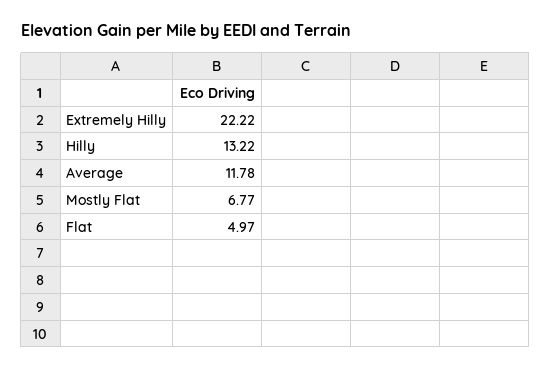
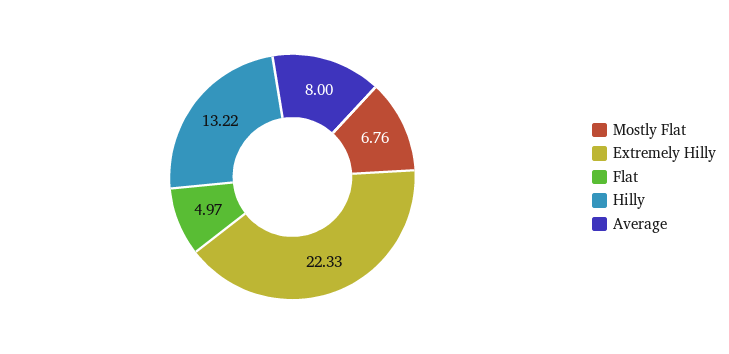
Extremely Hilly: 22.22 -> 22.33
Average: 11.78 -> 8
Mostly Flat: 6.77 -> 6.76

